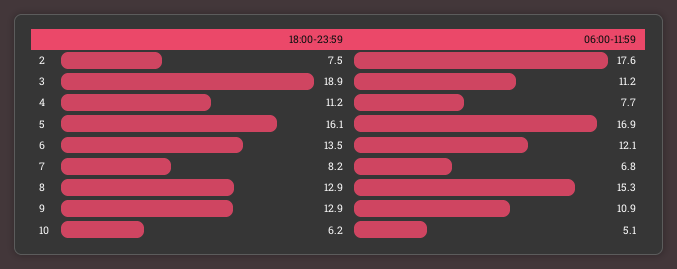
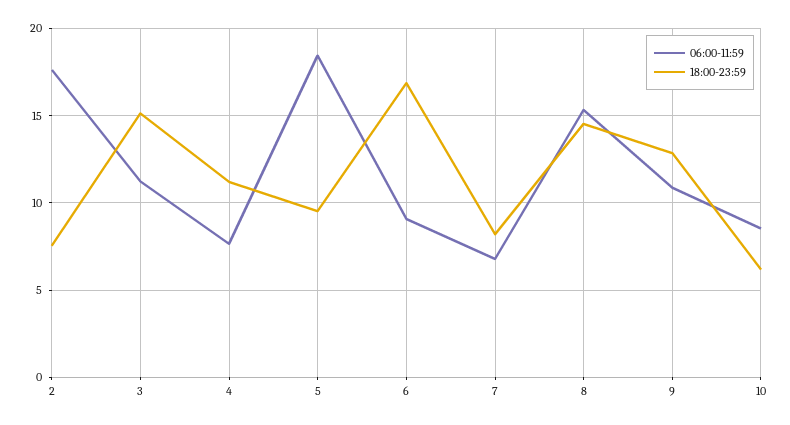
18:00-23:59, 3: 18.9 -> 15
18:00-23:59, 5: 16.1 -> 9.5
06:00-11:59, 5: 16.9 -> 18.5
18:00-23:59, 6: 13.5 -> 17
06:00-11:59, 6: 12.1 -> 9
18:00-23:59, 8: 12.9 -> 14.5
06:00-11:59, 10: 5.1 -> 8.5

